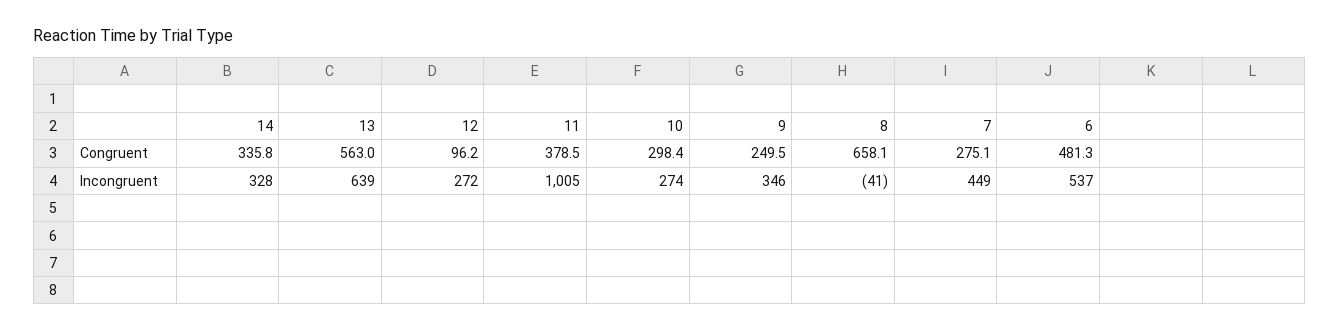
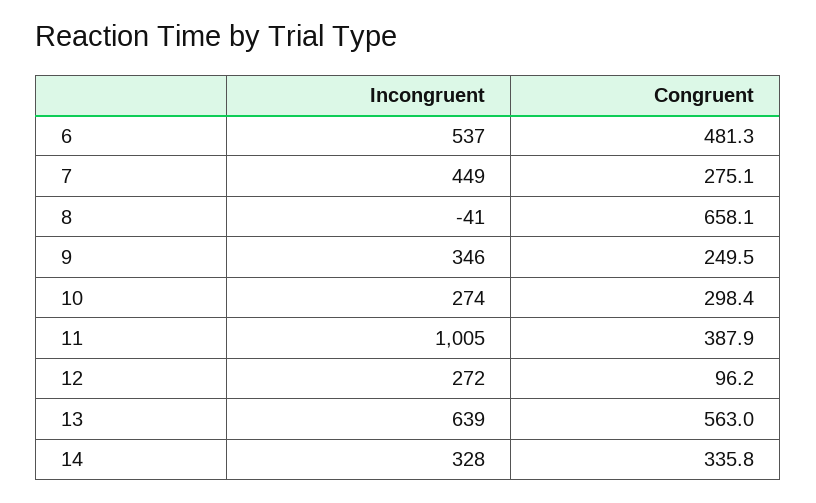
11, Congruent: 378.5 -> 387.9

